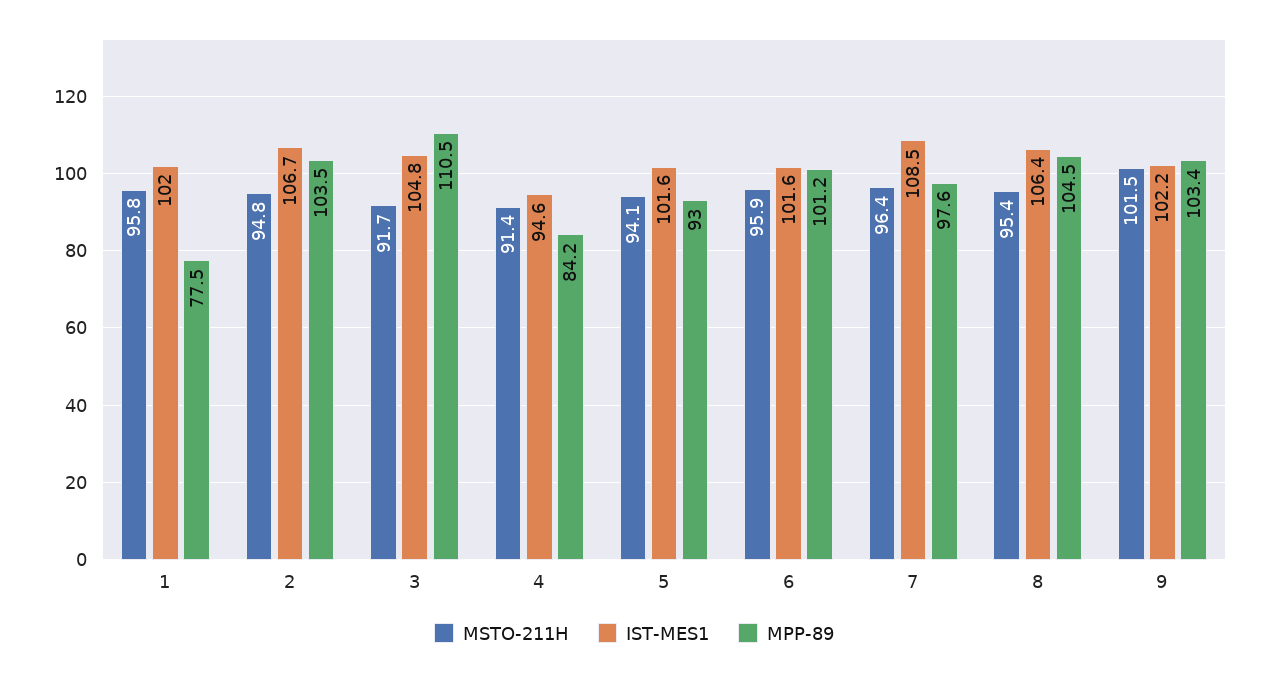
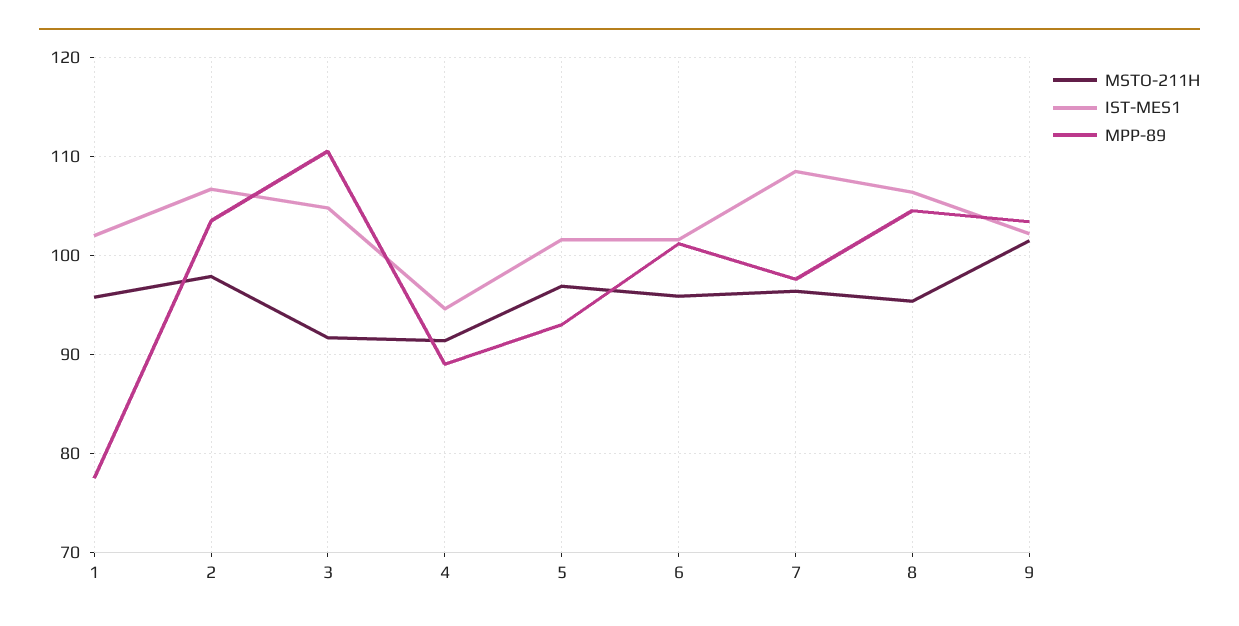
MSTO-211H, 2: 94.8 -> 98
MPP-89, 4: 84.2 -> 89
MSTO-211H, 5: 94.1 -> 97

